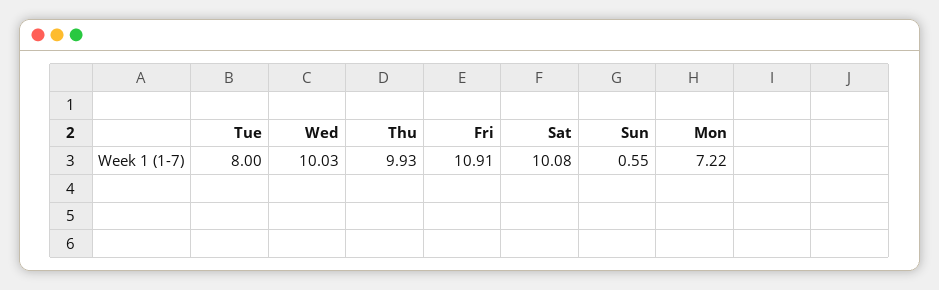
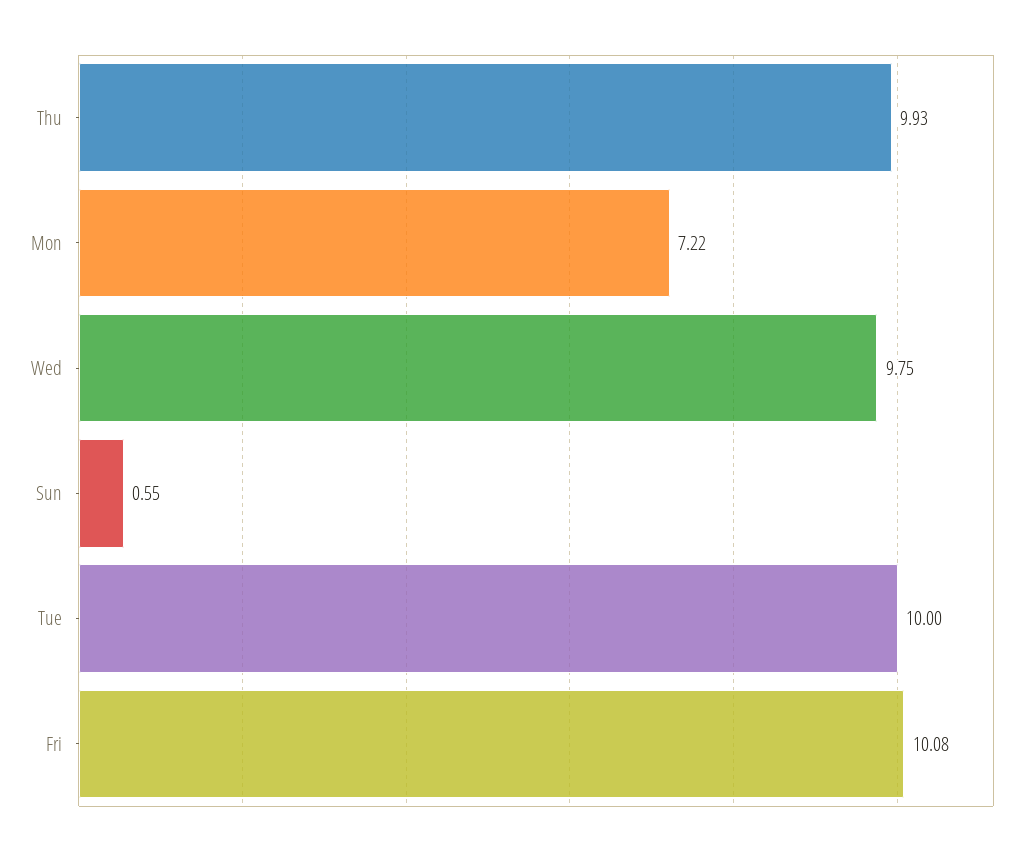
Tue: 8 -> 10
Wed: 10.03 -> 9.75
Fri: 10.91 -> 10.08
Sat: 10.08 -> none

